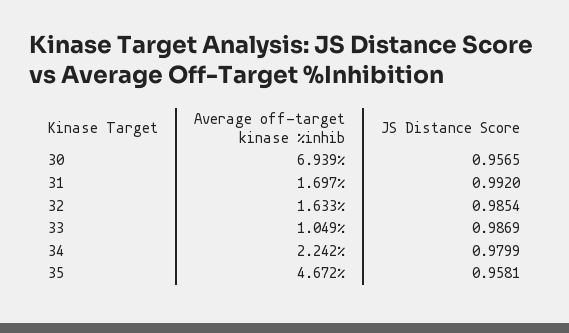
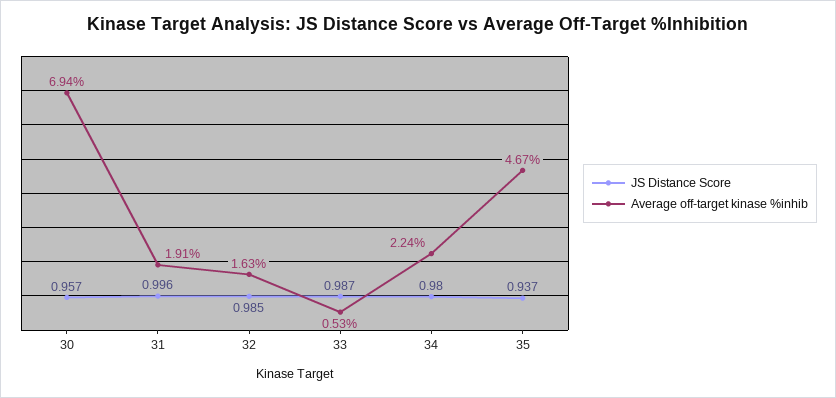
Average off-target kinase %inhib, 31: 1.697 -> 1.91
JS Distance Score, 31: 0.992 -> 0.996
Average off-target kinase %inhib, 33: 1.049 -> 0.53
JS Distance Score, 35: 0.9581 -> 0.937

